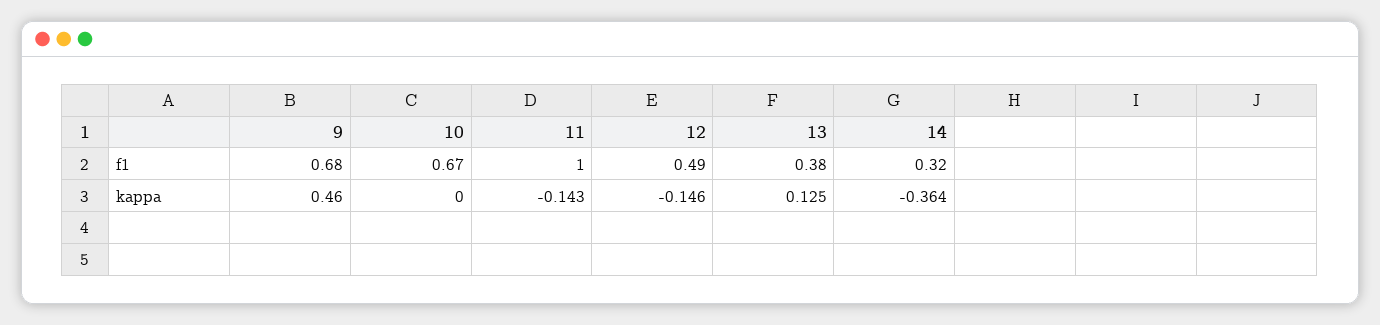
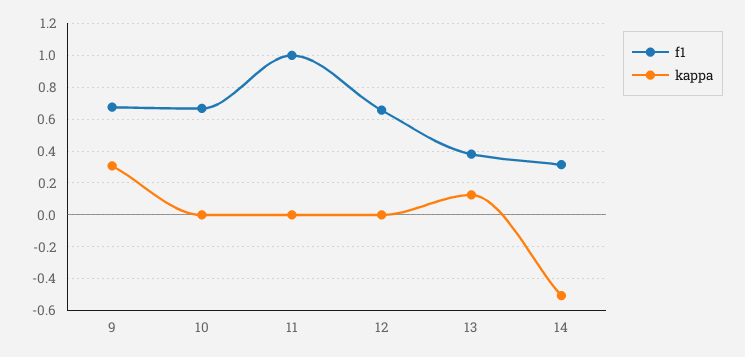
f1, 12: 0.49 -> 0.65
kappa, 9: 0.46 -> 0.3
kappa, 11: -0.143 -> 0
kappa, 12: -0.146 -> 0
kappa, 14: -0.364 -> -0.5

